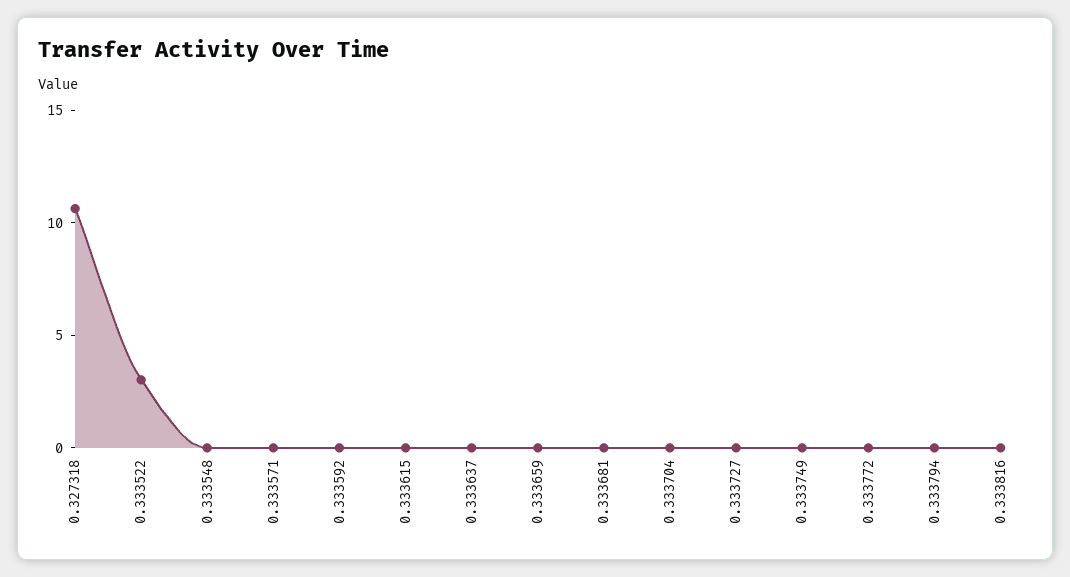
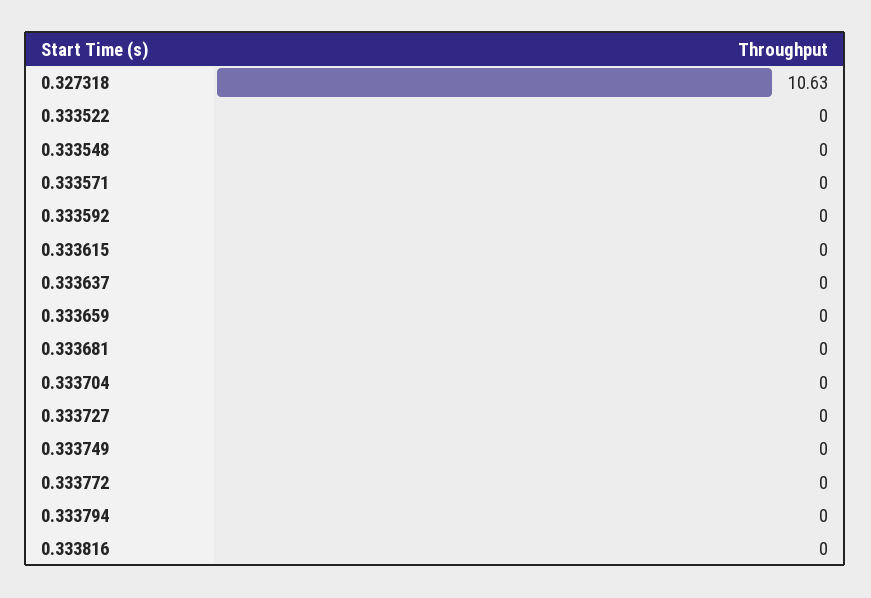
0.333522: 3 -> 0

